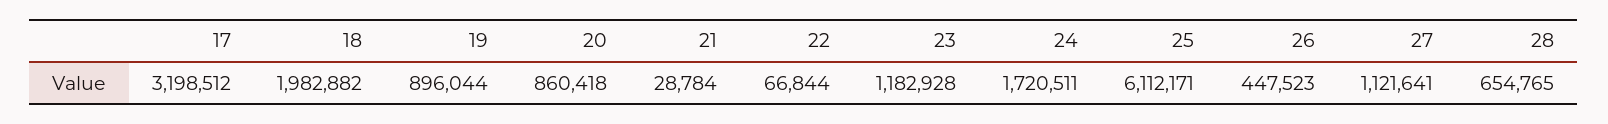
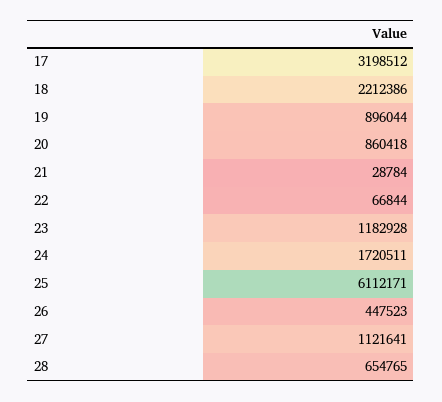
18: 1982882 -> 2212386

